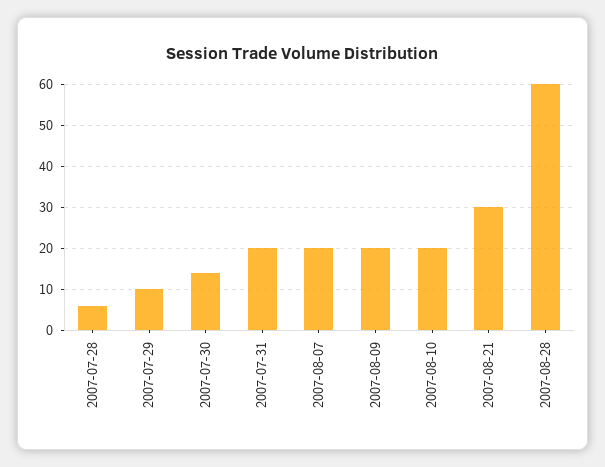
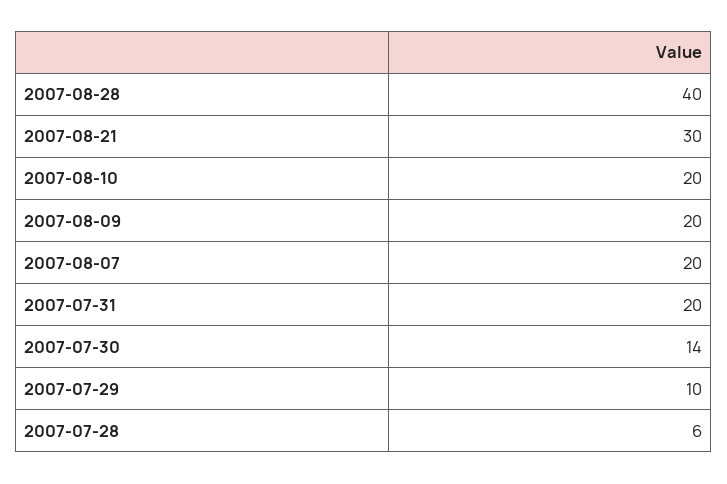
2007-08-28: 60 -> 40

